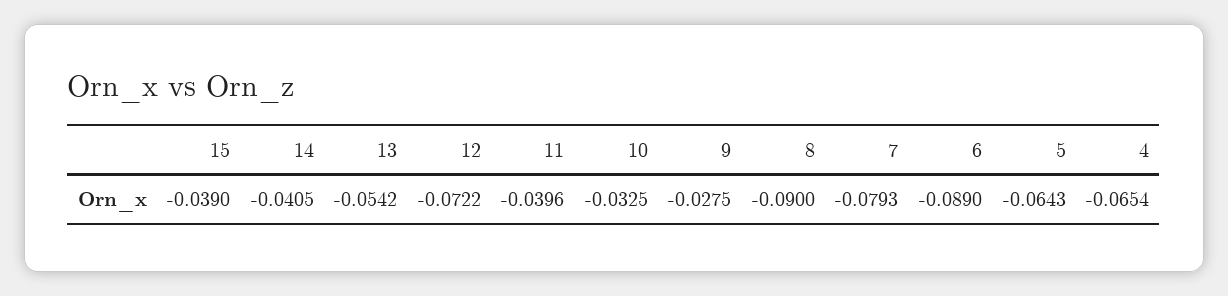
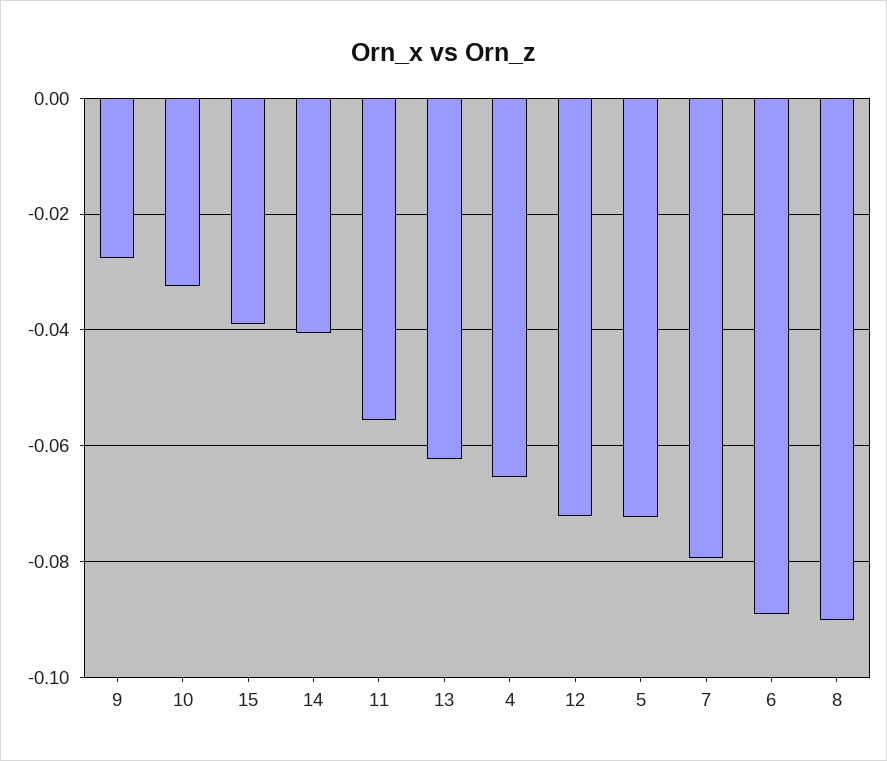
13: -0.0542 -> -0.062
11: -0.0396 -> -0.056
5: -0.0643 -> -0.072

